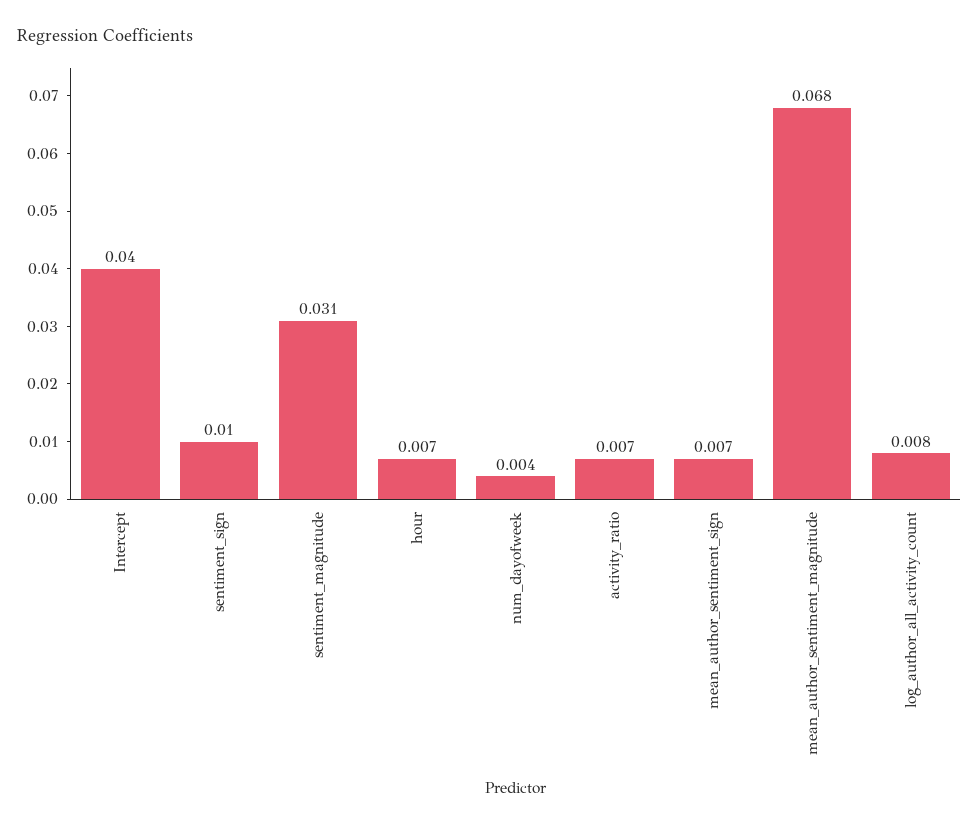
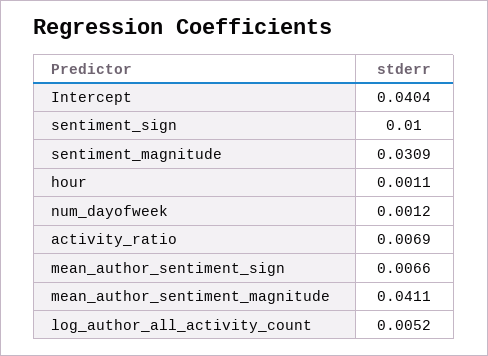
hour: 0.007 -> 0.0011
num_dayofweek: 0.004 -> 0.0012
mean_author_sentiment_magnitude: 0.068 -> 0.0411
log_author_all_activity_count: 0.008 -> 0.0052

